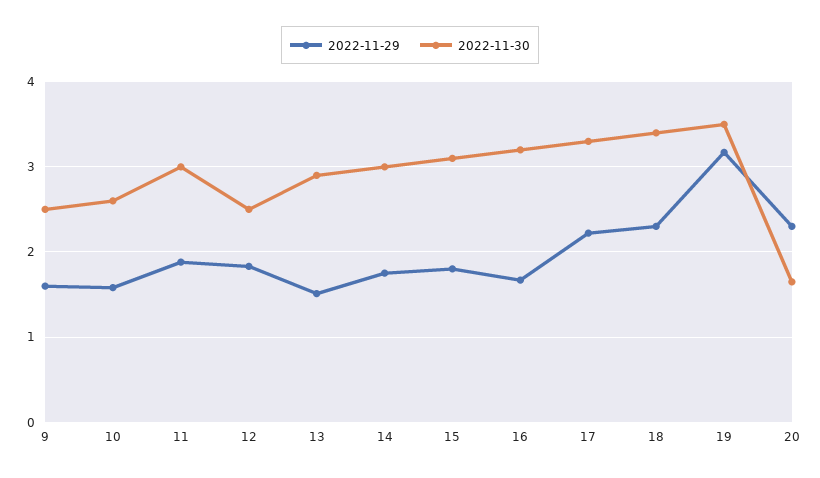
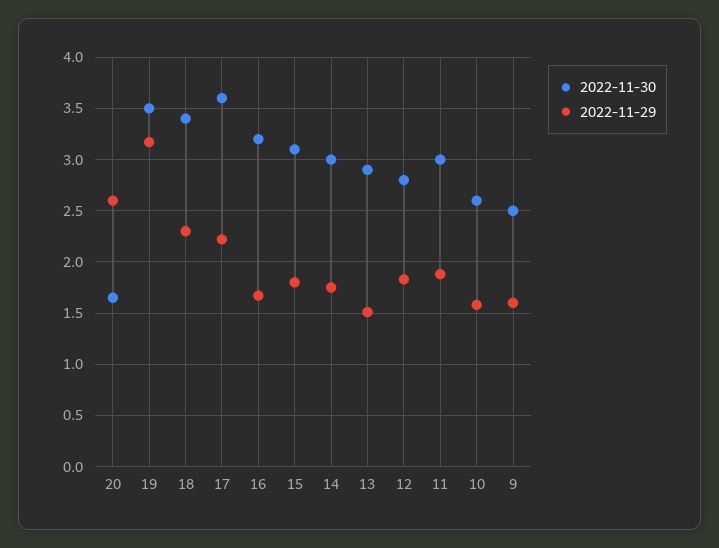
2022-11-30, 12: 2.5 -> 2.8
2022-11-30, 17: 3.3 -> 3.6
2022-11-29, 20: 2.3 -> 2.6

